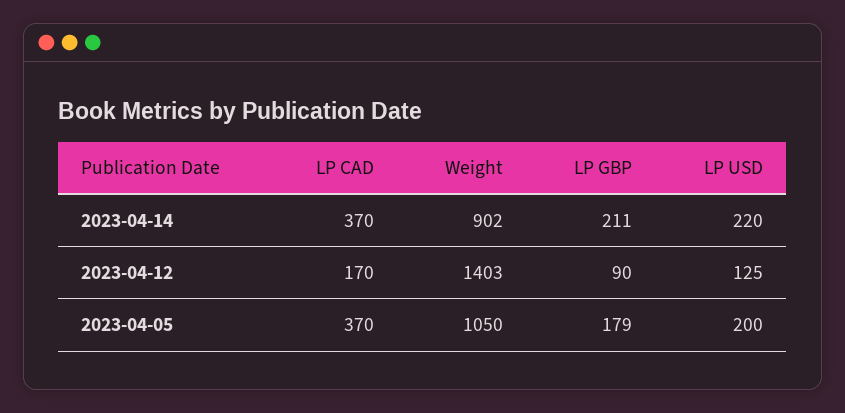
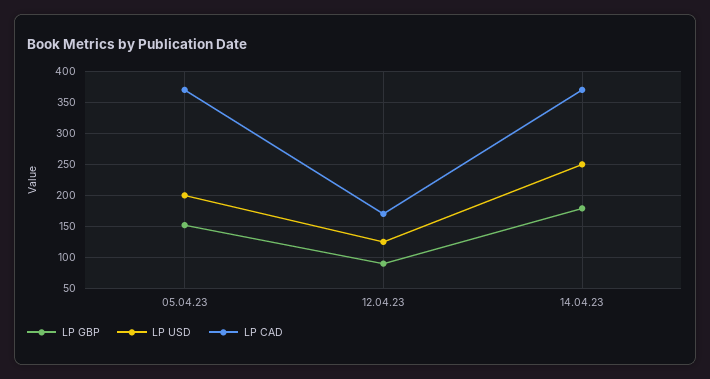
Weight, 2023-04-14: 902 -> none
LP GBP, 2023-04-14: 211 -> 180
LP USD, 2023-04-14: 220 -> 250
Weight, 2023-04-12: 1403 -> none
Weight, 2023-04-05: 1050 -> none
LP GBP, 2023-04-05: 179 -> 150

